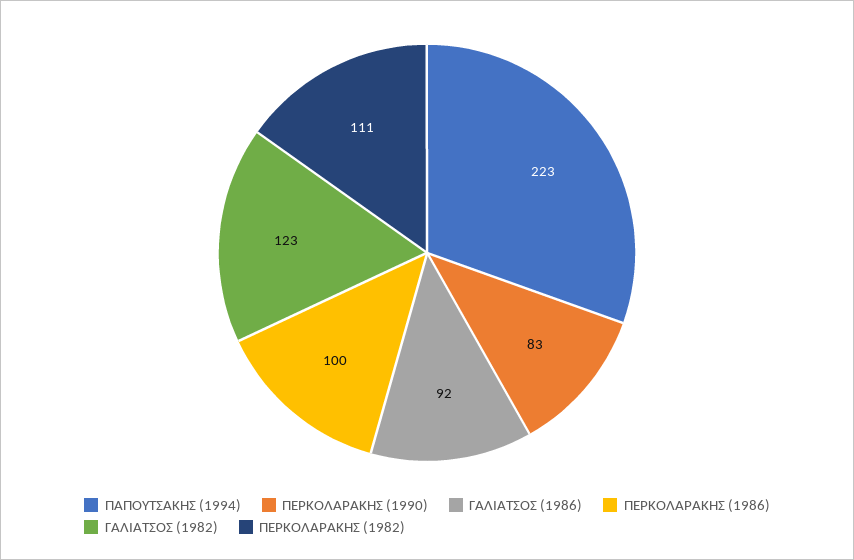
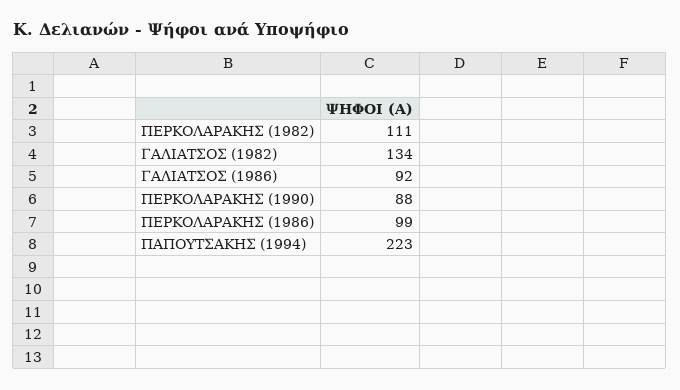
ΠΕΡΚΟΛΑΡΑΚΗΣ (1990): 83 -> 88
ΠΕΡΚΟΛΑΡΑΚΗΣ (1986): 100 -> 99
ΓΑΛΙΑΤΣΟΣ (1982): 123 -> 134

